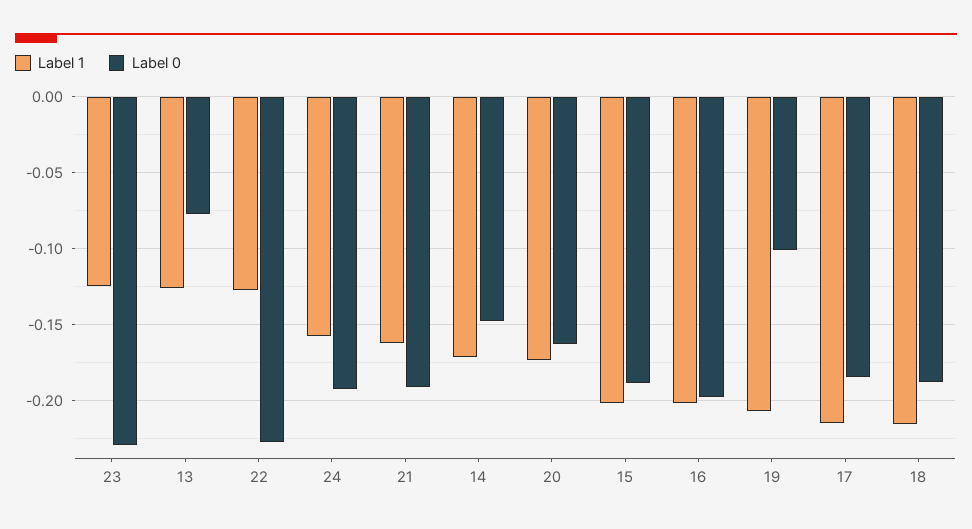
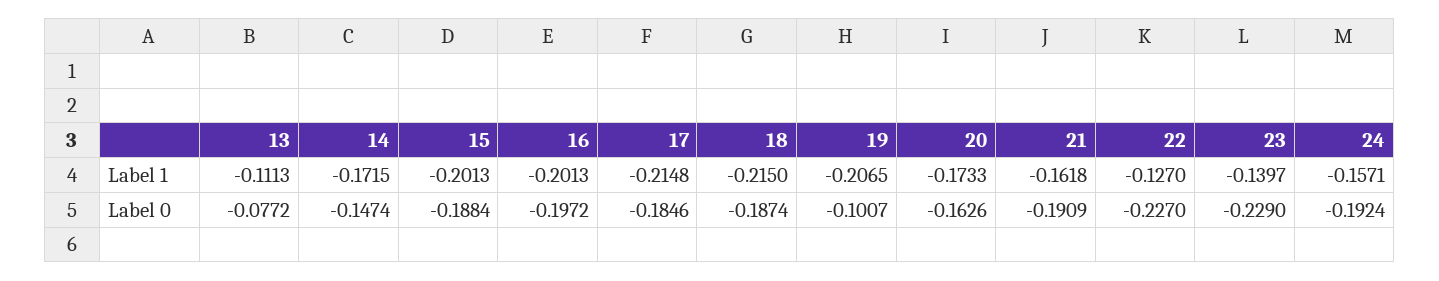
Label 1, 23: -0.125 -> -0.1397
Label 1, 13: -0.125 -> -0.1113

